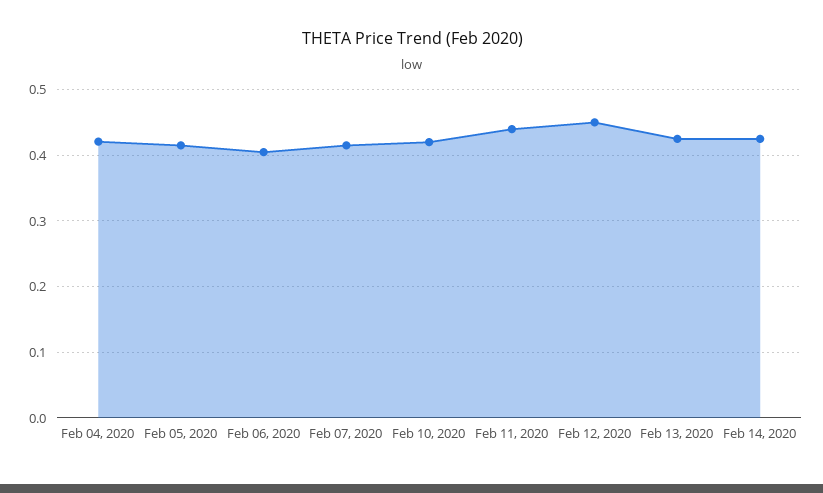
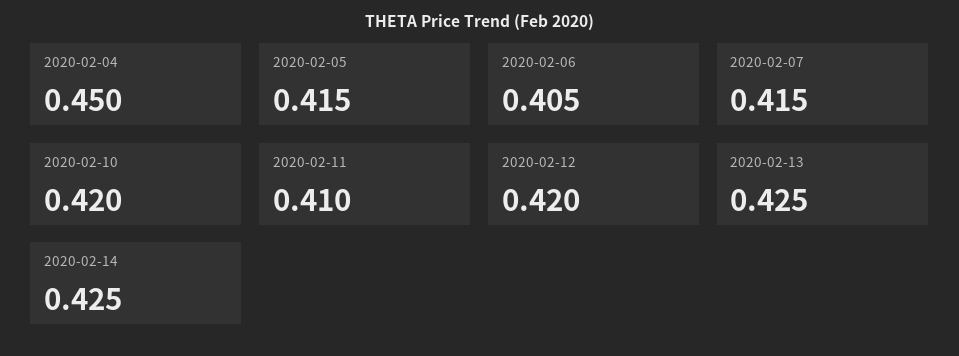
Feb 04, 2020: 0.42 -> 0.45
Feb 11, 2020: 0.44 -> 0.41
Feb 12, 2020: 0.45 -> 0.42

